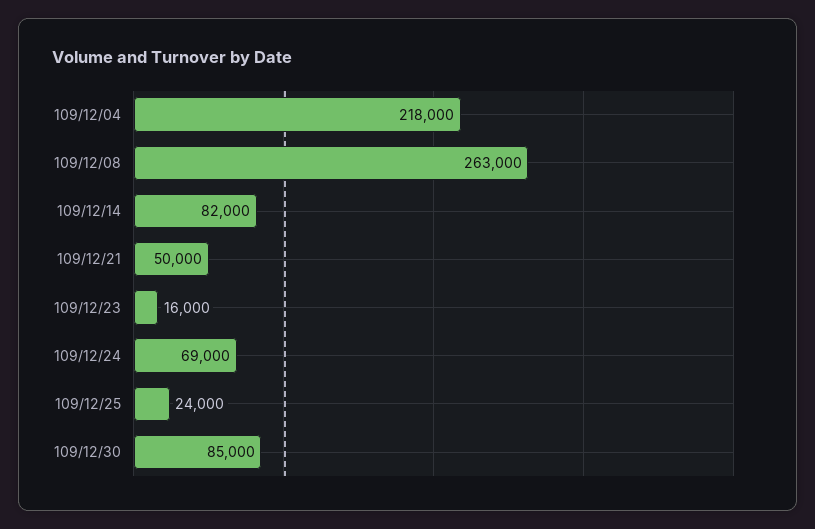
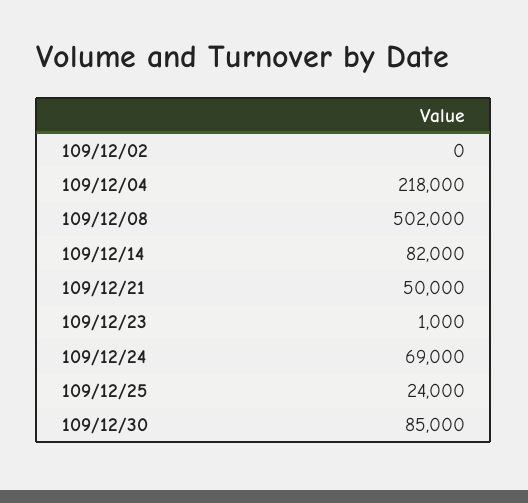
109/12/08: 263000 -> 502000
109/12/23: 16000 -> 1000
109/12/02: none -> 0

